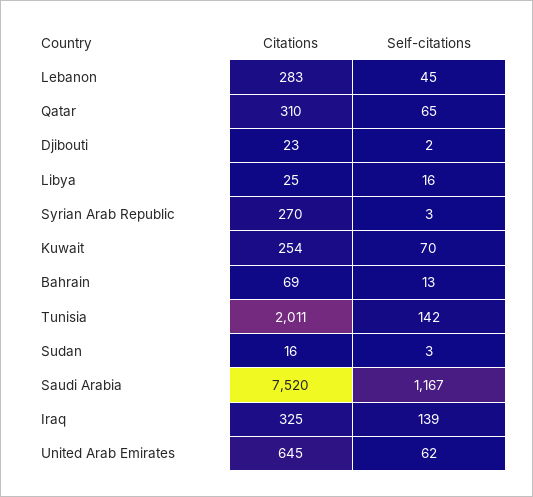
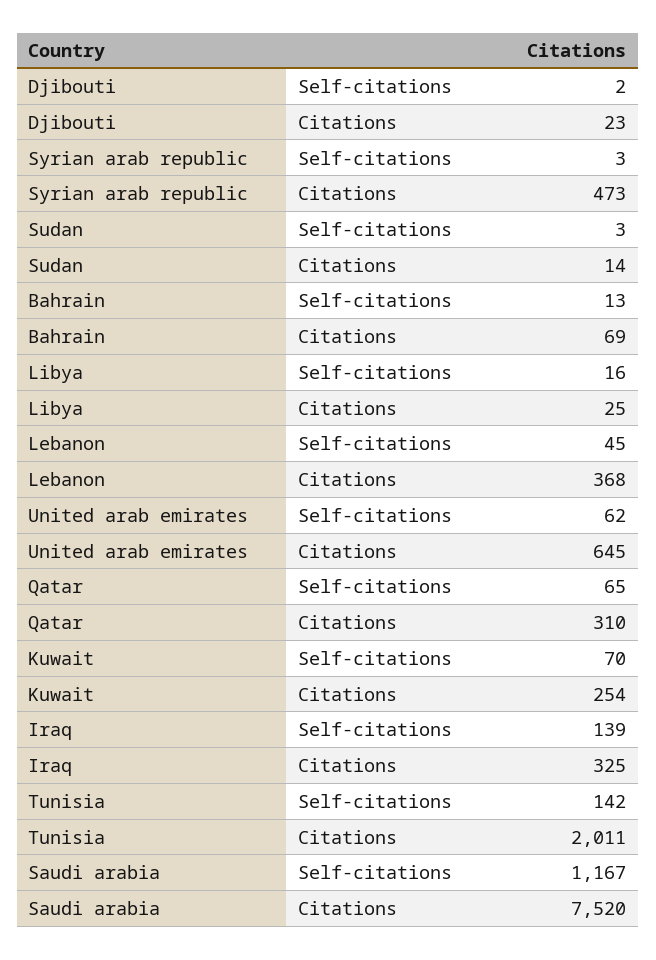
Citations, Lebanon: 283 -> 368
Citations, Syrian Arab Republic: 270 -> 473
Citations, Sudan: 16 -> 14

